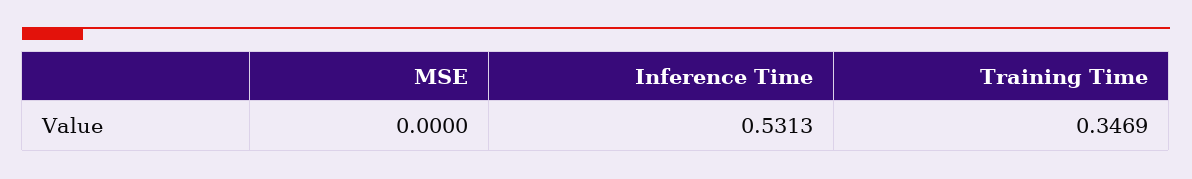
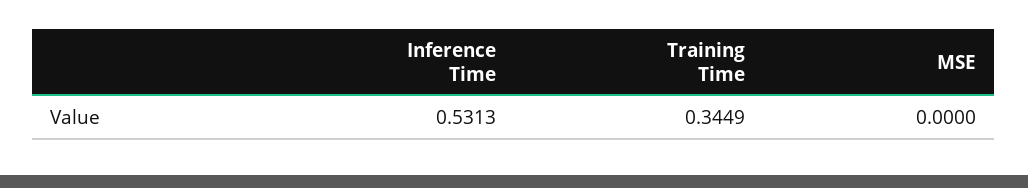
Training Time: 0.3469 -> 0.3449

